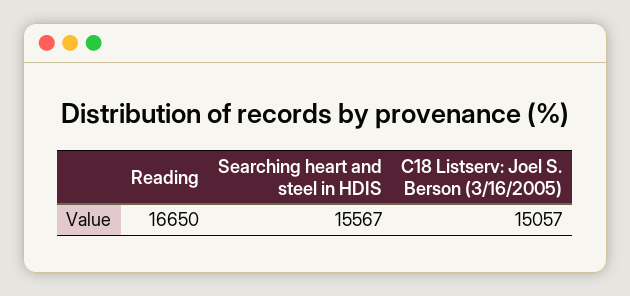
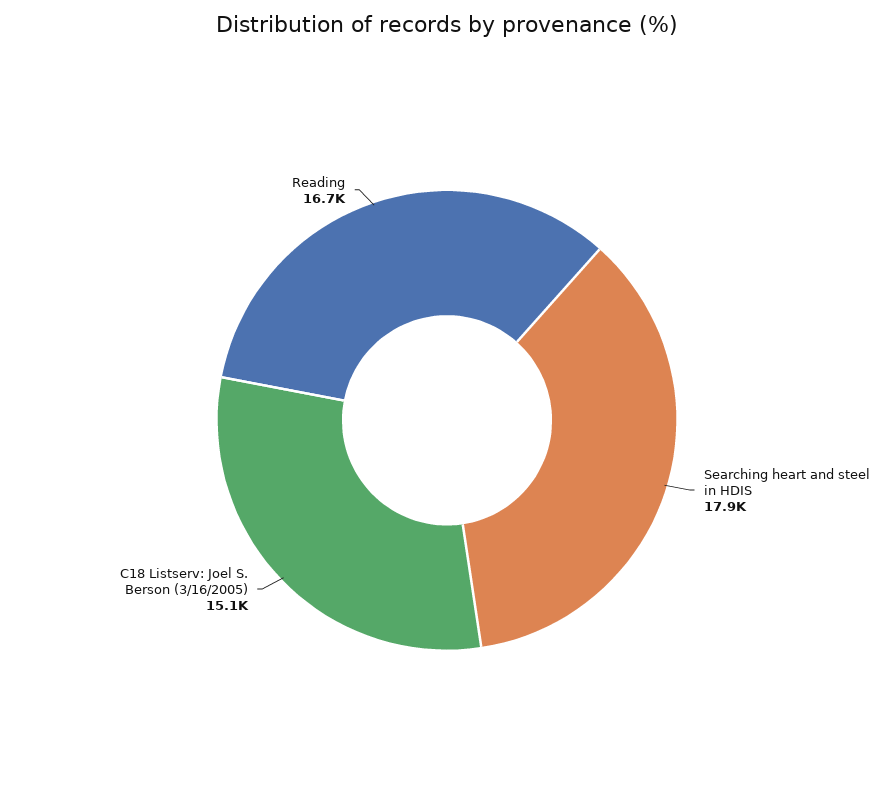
Searching heart and steel in HDIS: 15567 -> 17900

